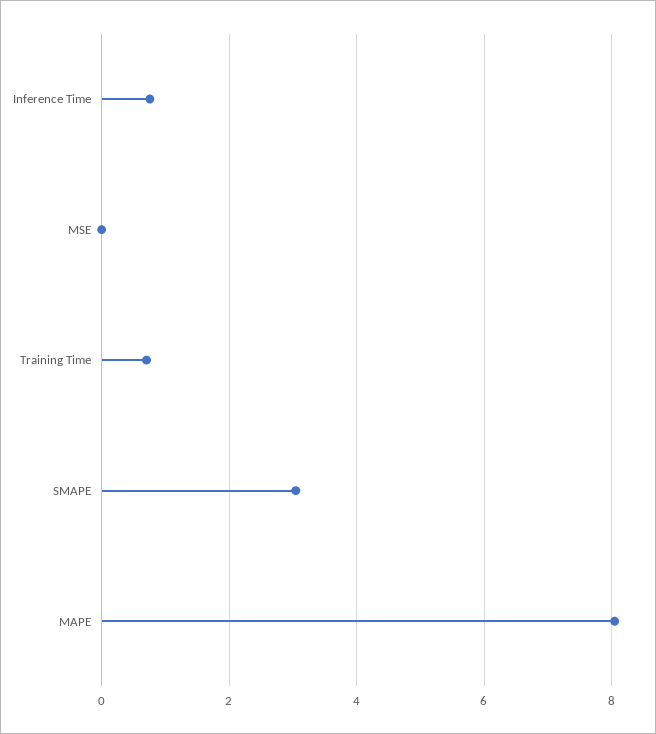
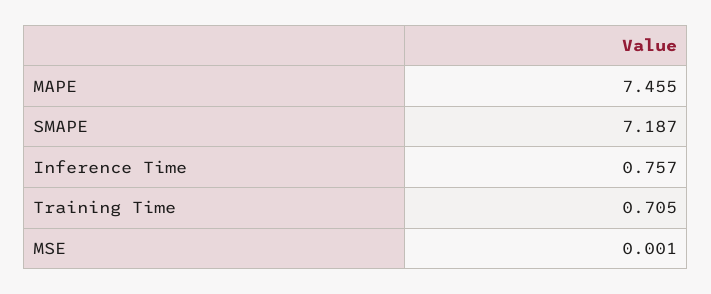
SMAPE: 3 -> 7.187
MAPE: 8 -> 7.455

